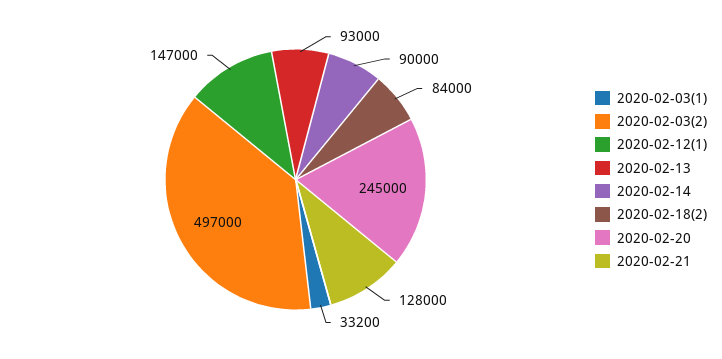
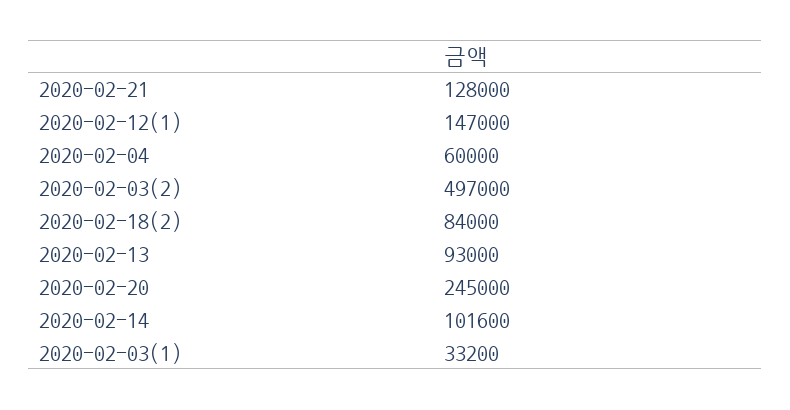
2020-02-14: 90000 -> 101600
2020-02-04: none -> 60000

